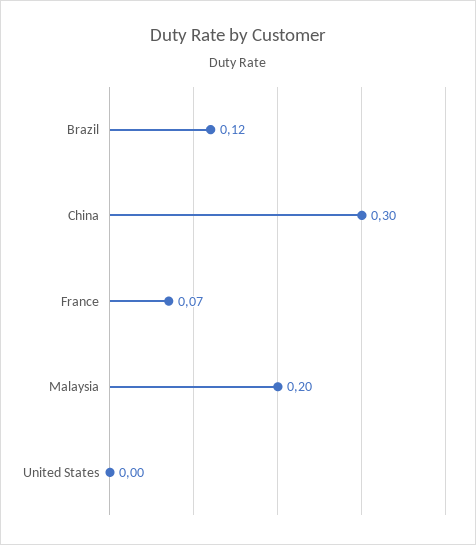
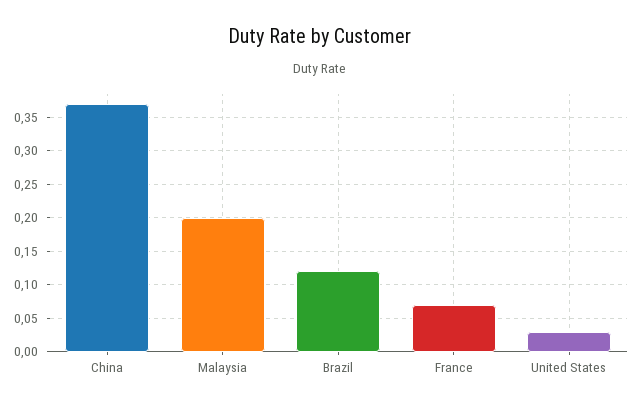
China: 0.3 -> 0.37
United States: 0 -> 0.03

